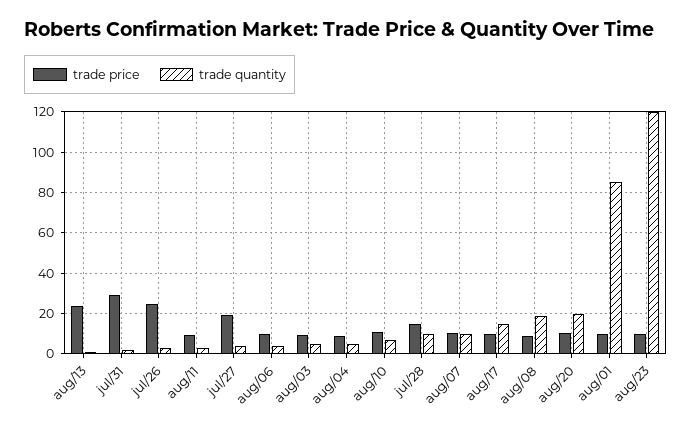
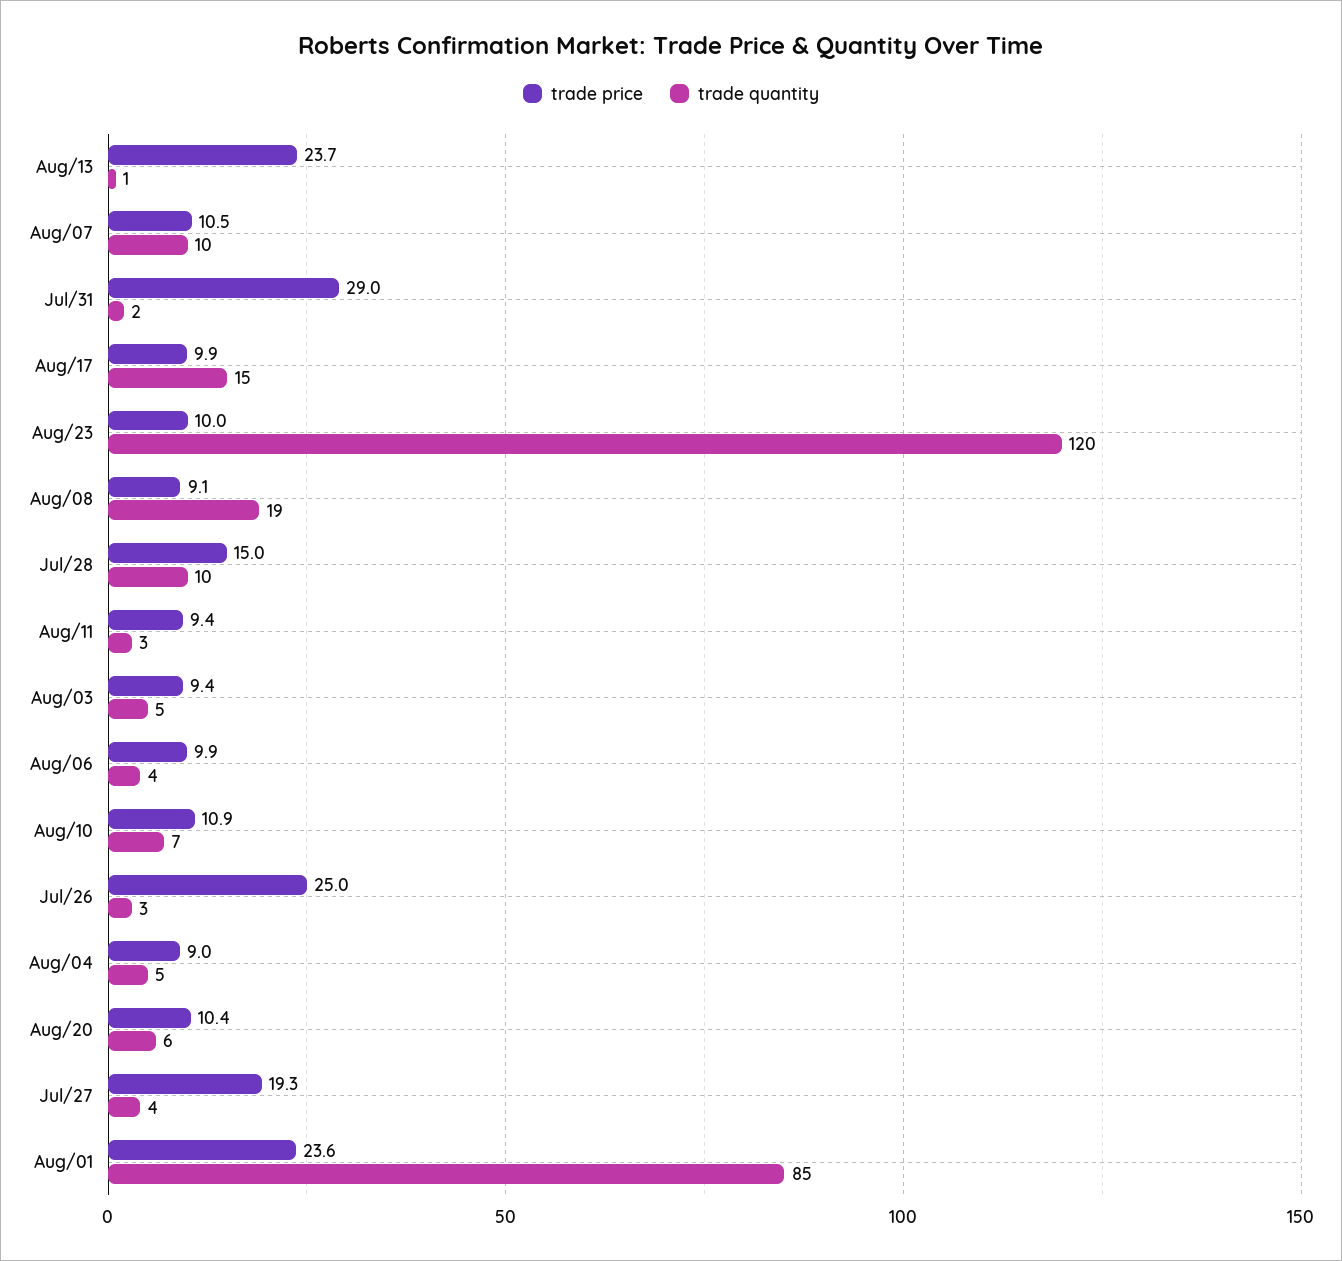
trade quantity, aug/20: 20 -> 6
trade price, aug/01: 10 -> 23.6

